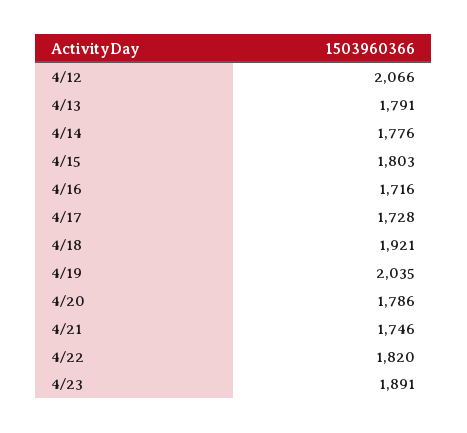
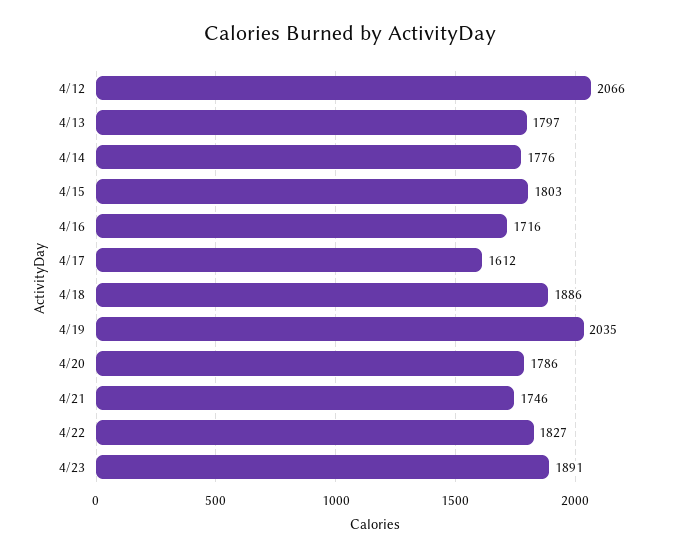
4/13: 1791 -> 1797
4/17: 1728 -> 1612
4/18: 1921 -> 1886
4/22: 1820 -> 1827

